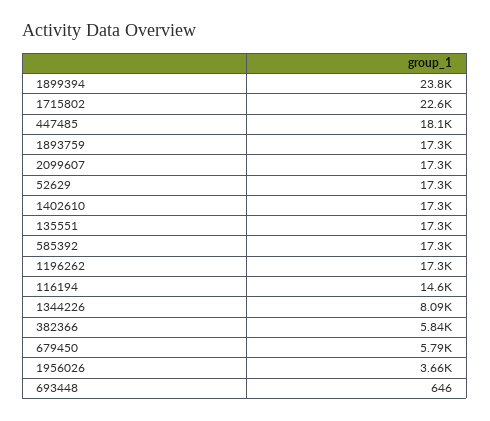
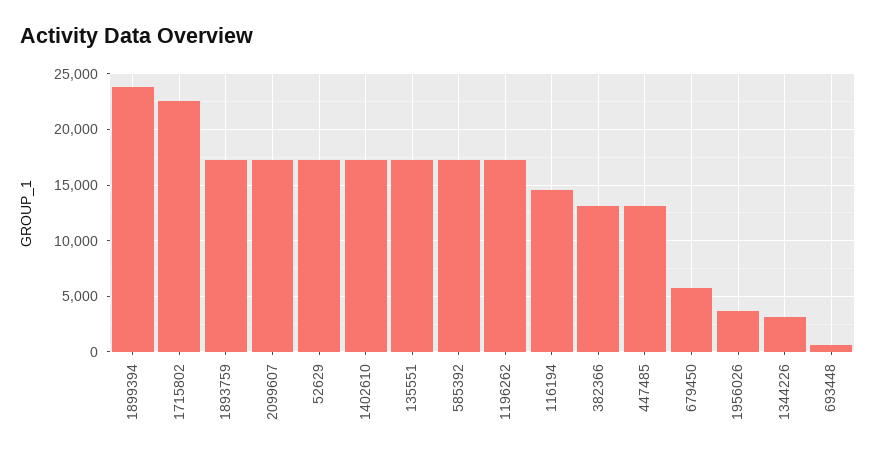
447485: 18100 -> 13000
1344226: 8090 -> 3000
382366: 5840 -> 13000

